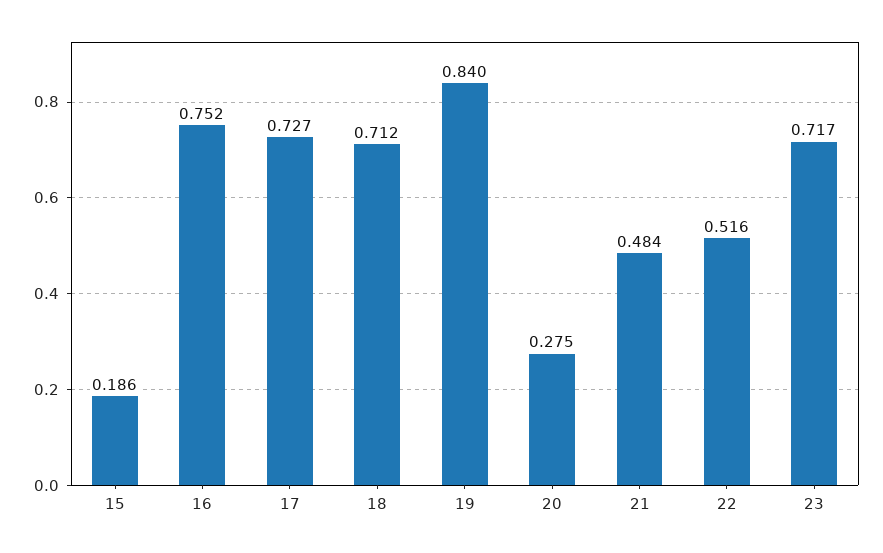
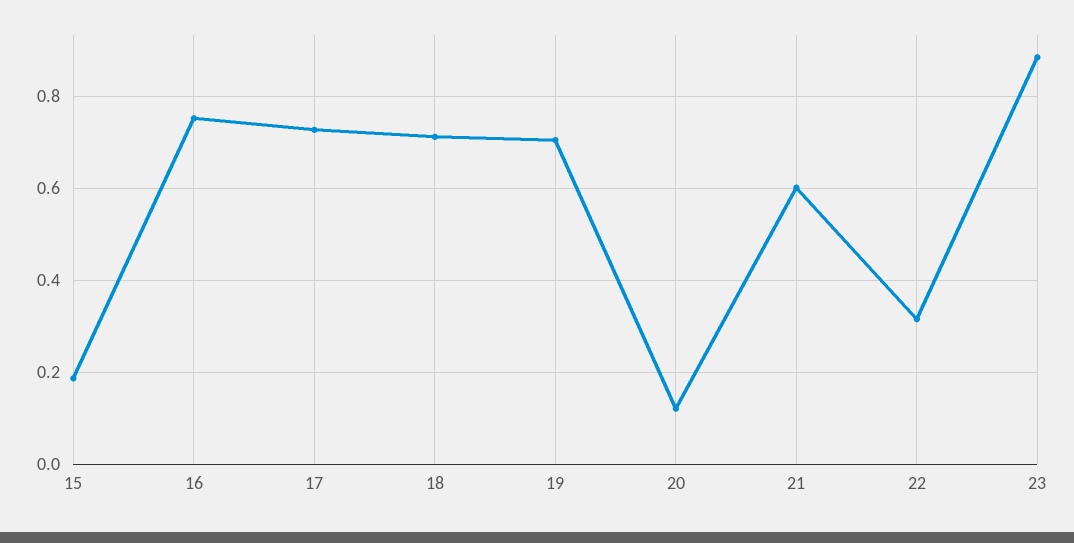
19: 0.84 -> 0.7
20: 0.275 -> 0.12
21: 0.484 -> 0.6
22: 0.516 -> 0.32
23: 0.717 -> 0.88

